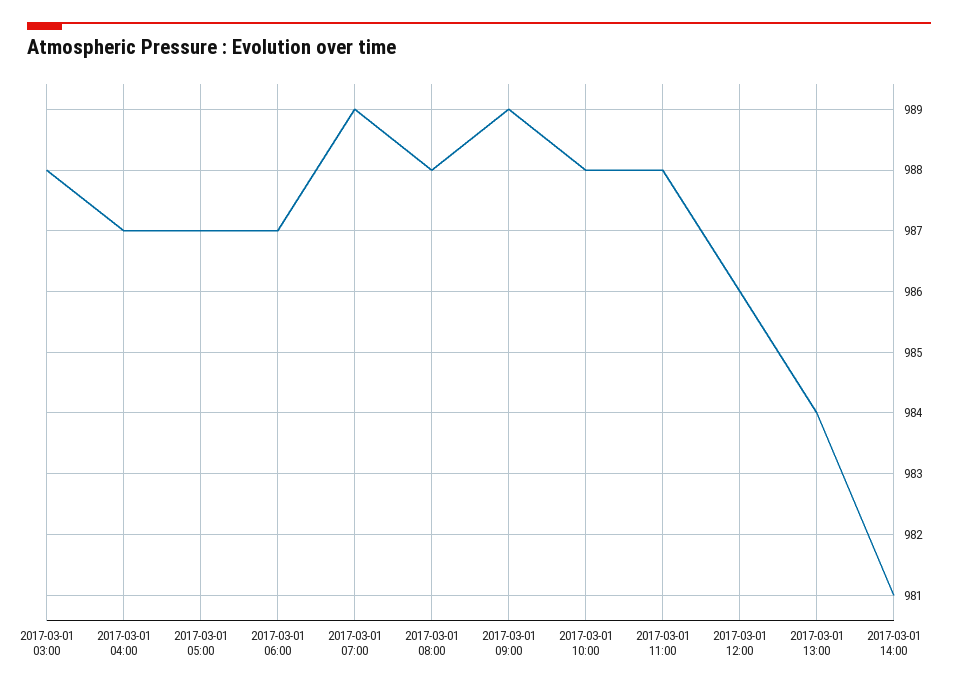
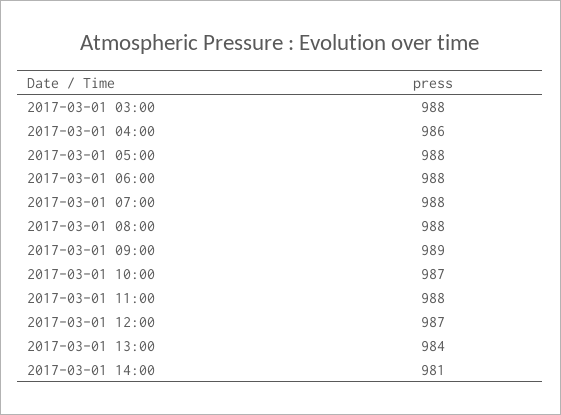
2017-03-01 04:00: 987 -> 986
2017-03-01 05:00: 987 -> 988
2017-03-01 06:00: 987 -> 988
2017-03-01 07:00: 989 -> 988
2017-03-01 10:00: 988 -> 987
2017-03-01 12:00: 986 -> 987

